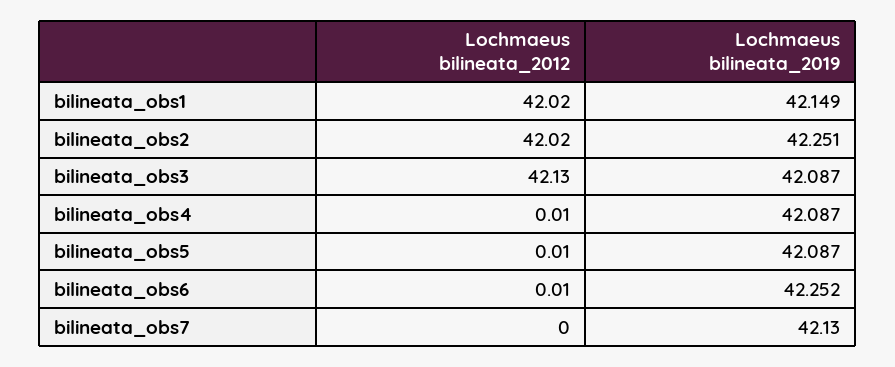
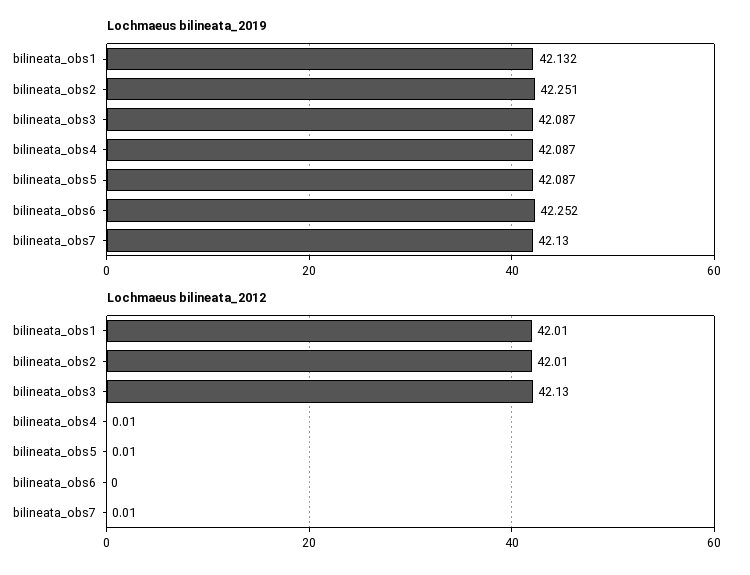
Lochmaeus bilineata_2012, bilineata_obs1: 42.02 -> 42.01
Lochmaeus bilineata_2019, bilineata_obs1: 42.149 -> 42.132
Lochmaeus bilineata_2012, bilineata_obs2: 42.02 -> 42.01
Lochmaeus bilineata_2012, bilineata_obs6: 0.01 -> 0
Lochmaeus bilineata_2012, bilineata_obs7: 0 -> 0.01

